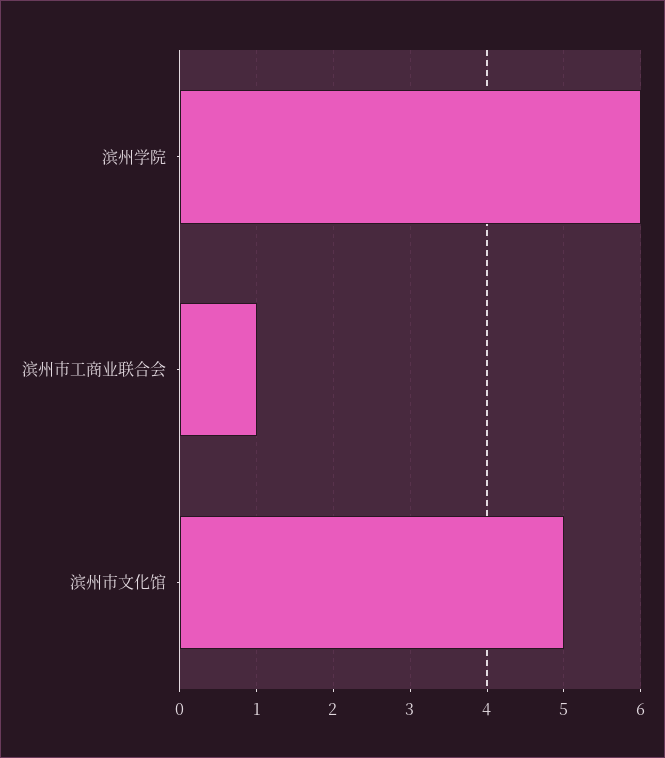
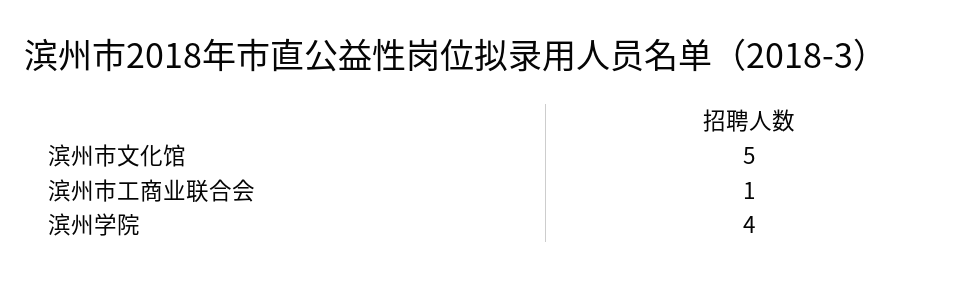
滨州学院: 6 -> 4

